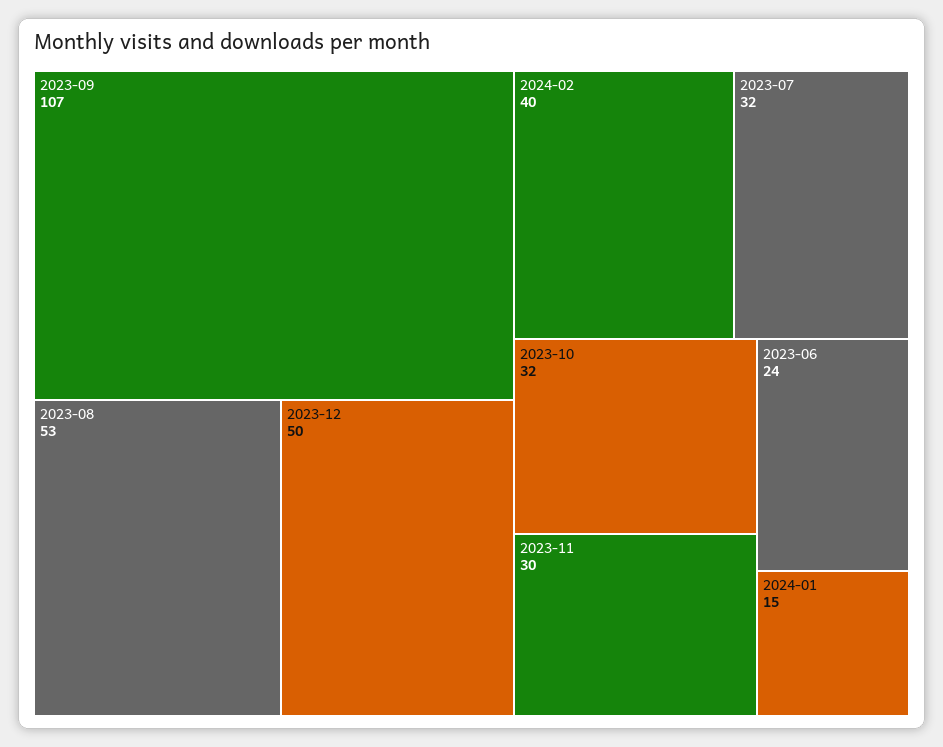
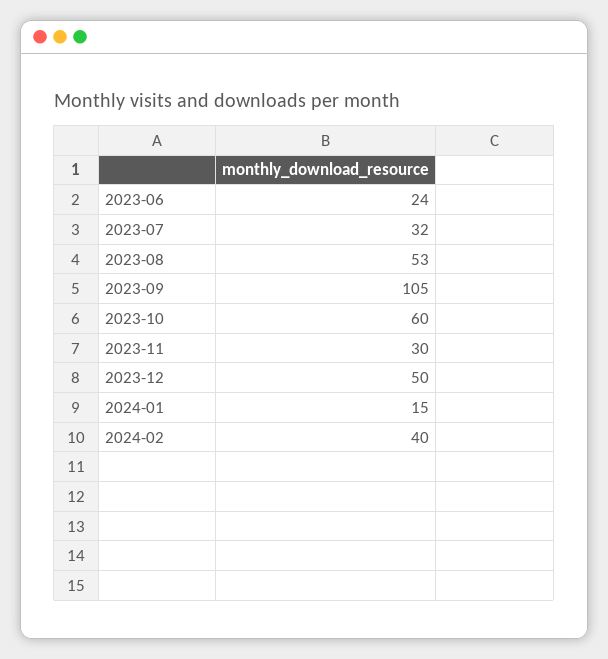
2023-09: 107 -> 105
2023-10: 32 -> 60

